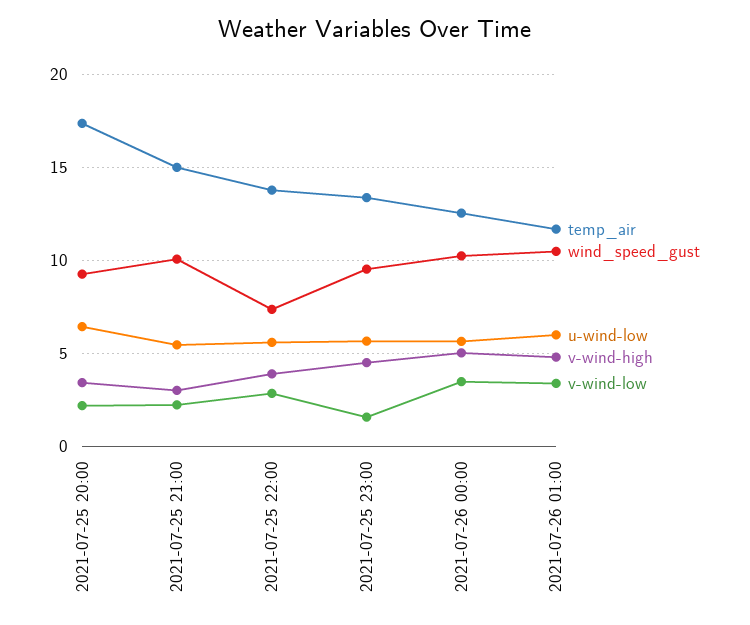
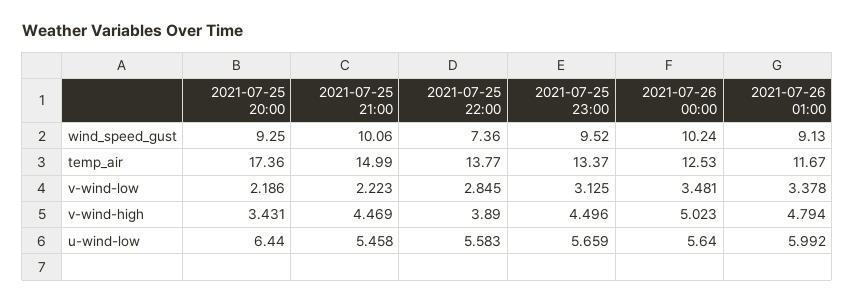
v-wind-high, 2021-07-25 21:00: 3 -> 4.469
v-wind-low, 2021-07-25 23:00: 1.5 -> 3.125
wind_speed_gust, 2021-07-26 01:00: 10.5 -> 9.13

